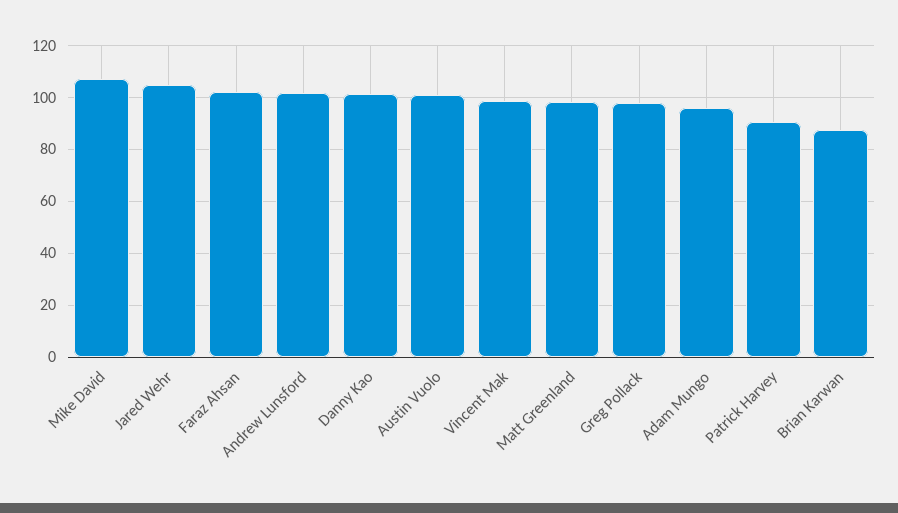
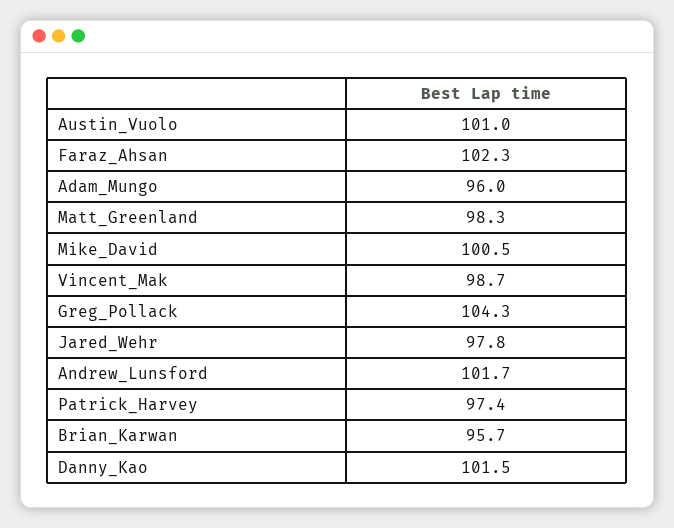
Mike David: 107.5 -> 100.5
Jared Wehr: 105 -> 97.8
Greg Pollack: 97.5 -> 104.3
Patrick Harvey: 90 -> 97.4
Brian Karwan: 87.5 -> 95.7

